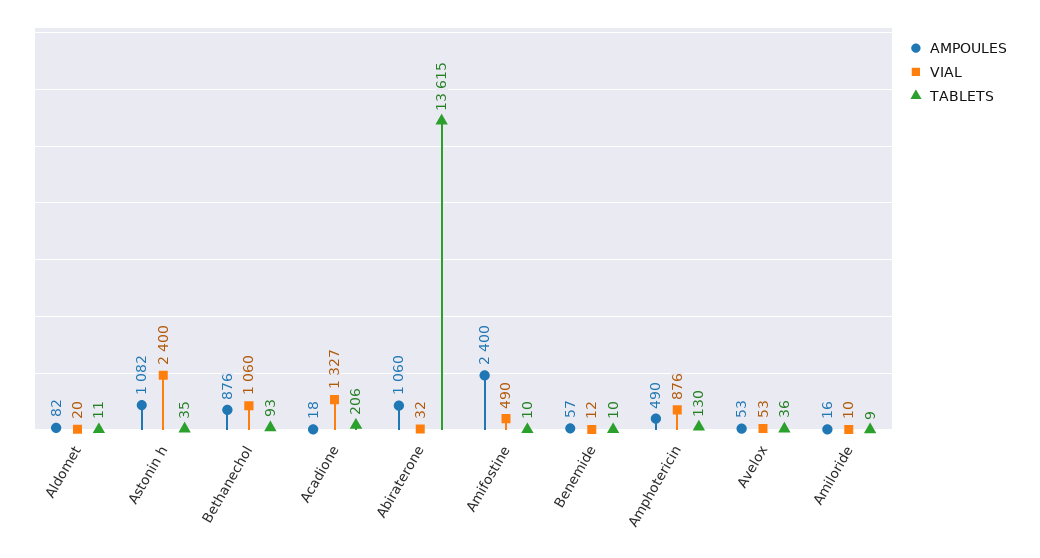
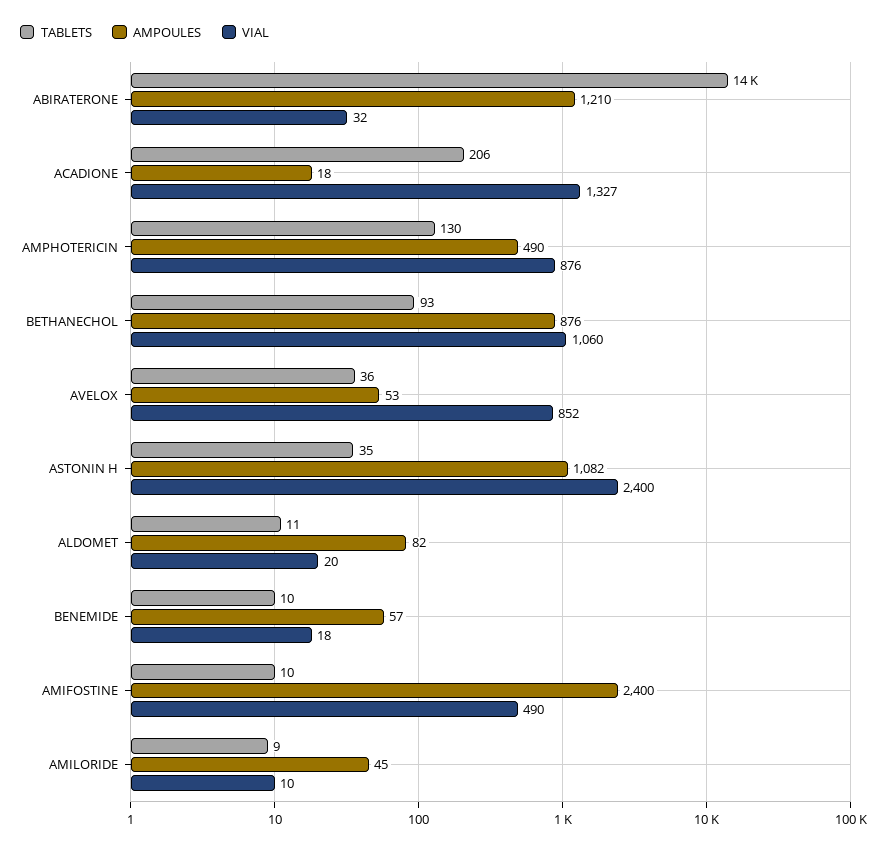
AMPOULES, Abiraterone: 1060 -> 1210
VIAL, Benemide: 12 -> 18
VIAL, Avelox: 53 -> 852
AMPOULES, Amiloride: 16 -> 45

